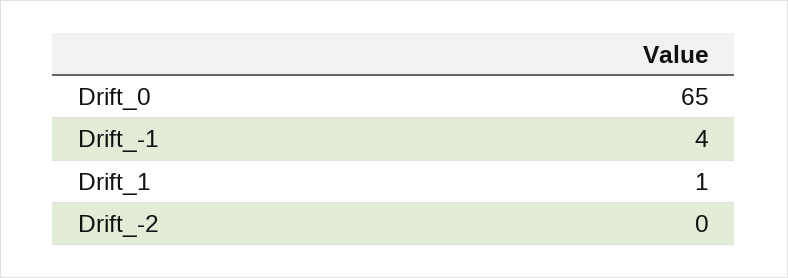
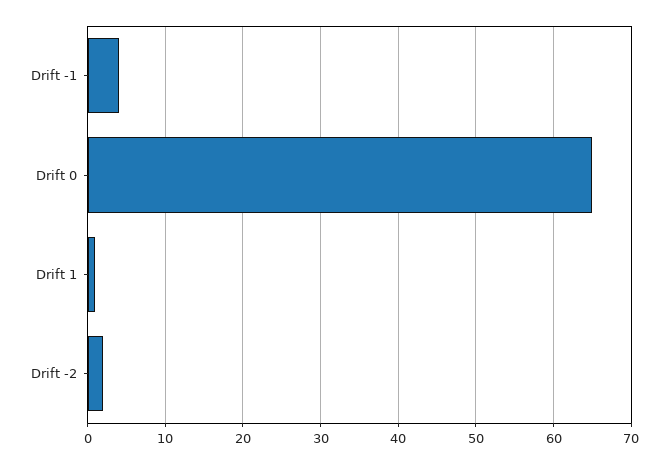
Drift_-2: 0 -> 2

